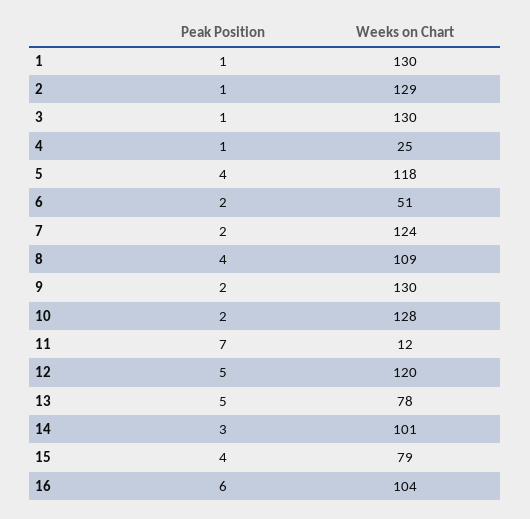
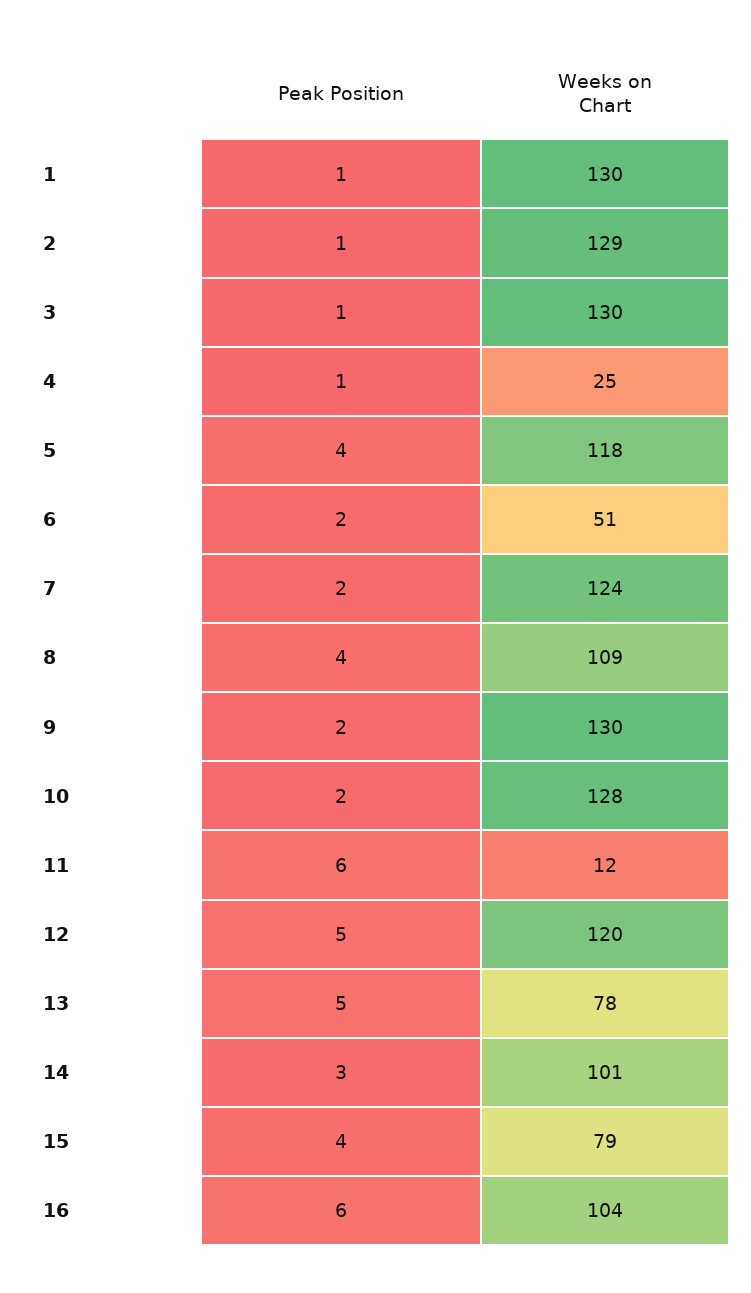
Peak Position, 11: 7 -> 6

